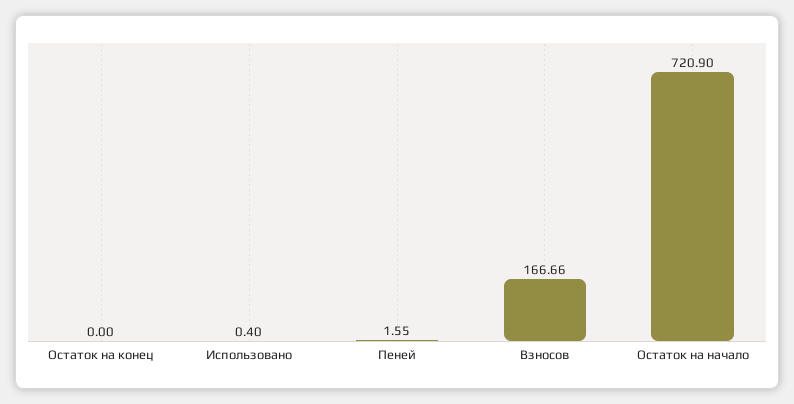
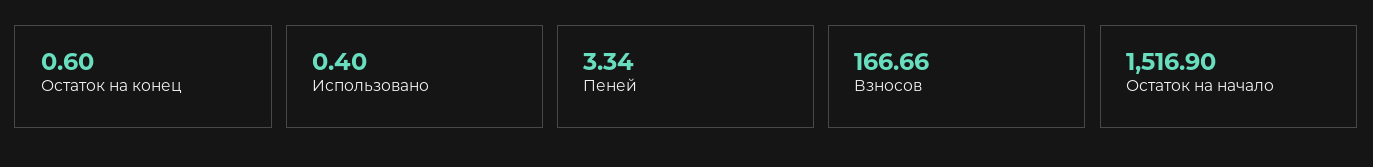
Остаток на конец: 0 -> 0.6
Пеней: 1.55 -> 3.34
Остаток на начало: 720.9 -> 1516.9

